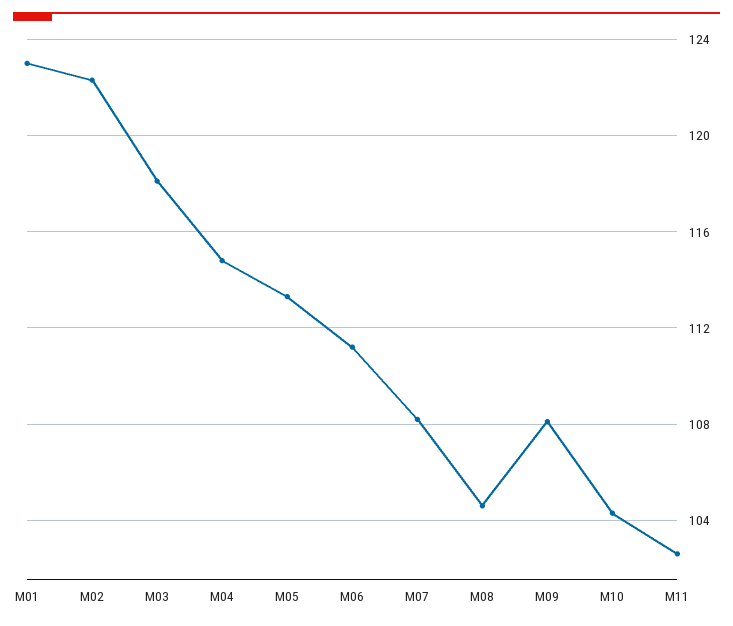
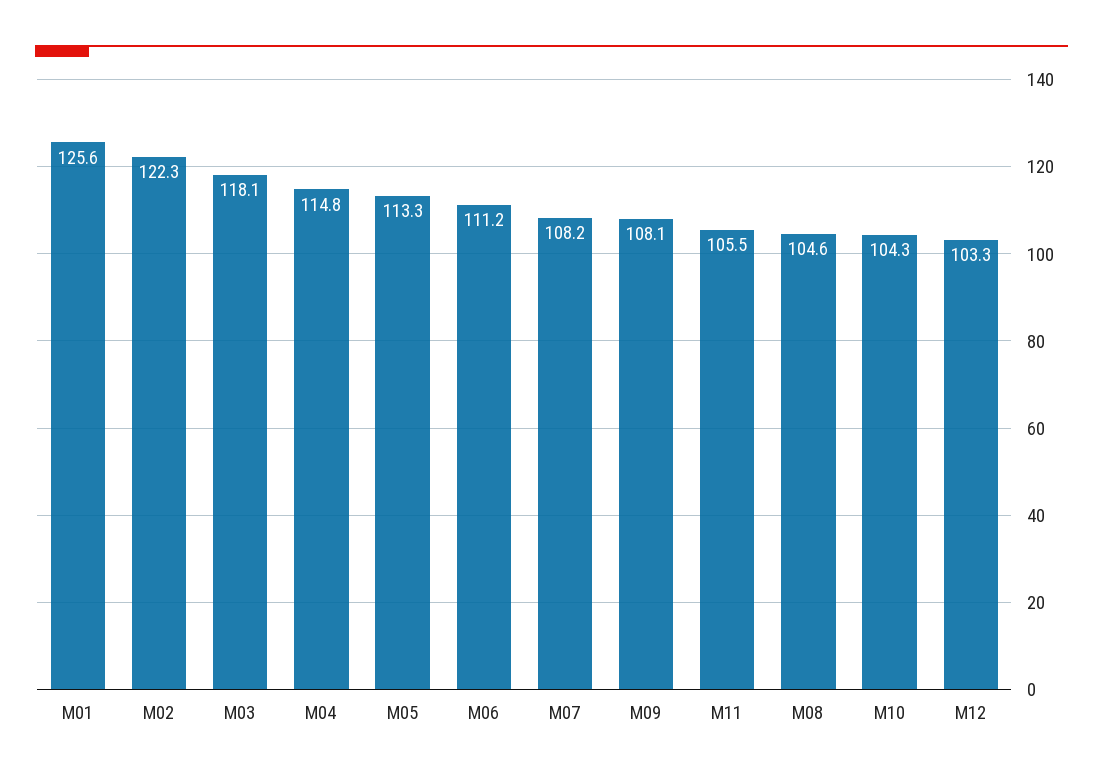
M01: 123 -> 125.6
M11: 102.5 -> 105.5
M12: none -> 103.3

